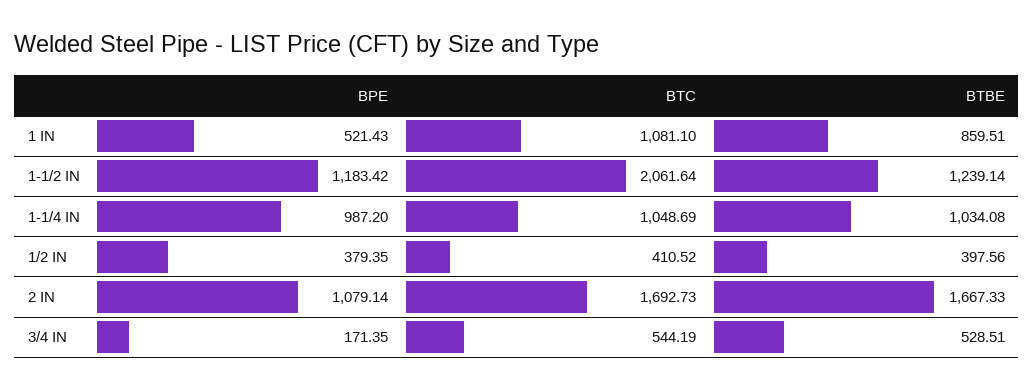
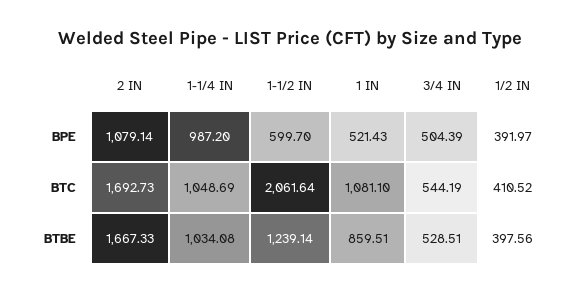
BPE, 1-1/2 IN: 1183.42 -> 599.7
BPE, 1/2 IN: 379.35 -> 391.97
BPE, 3/4 IN: 171.35 -> 504.39

